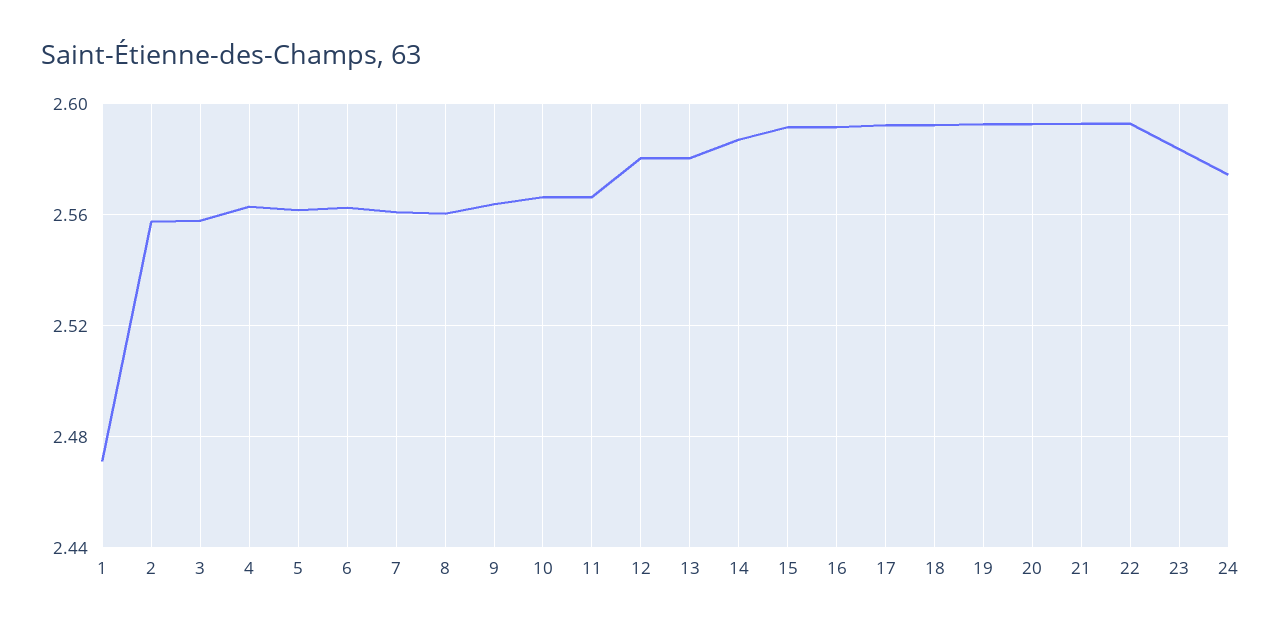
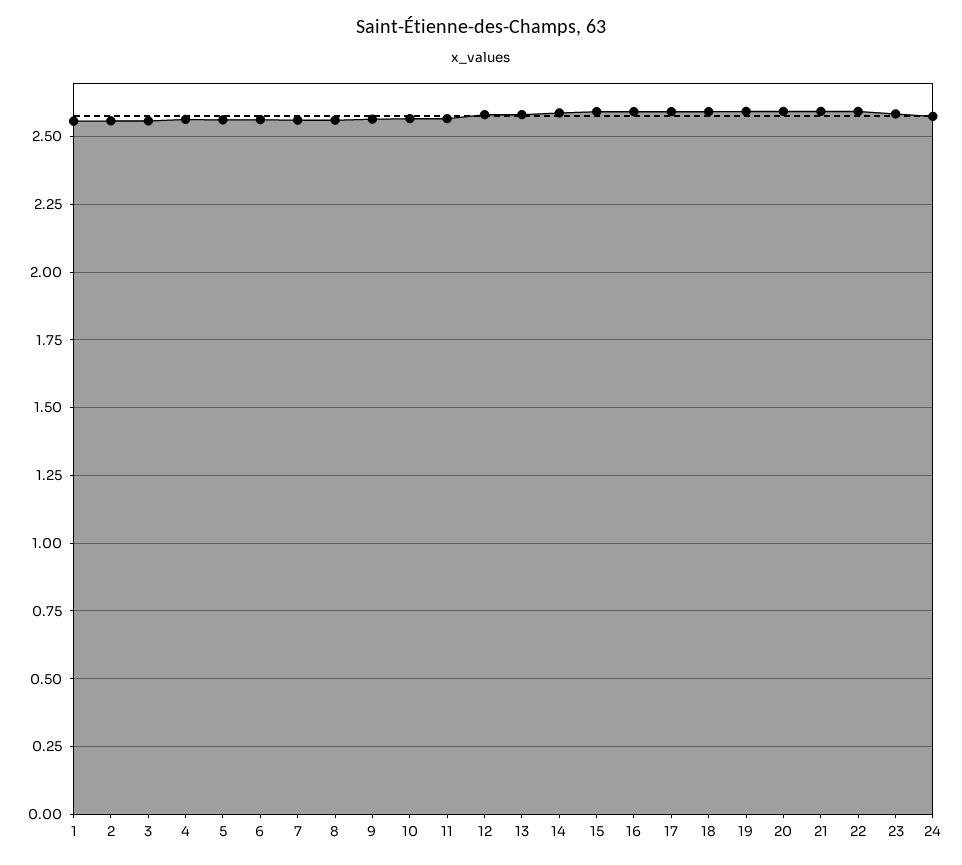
1: 2.47 -> 2.55

